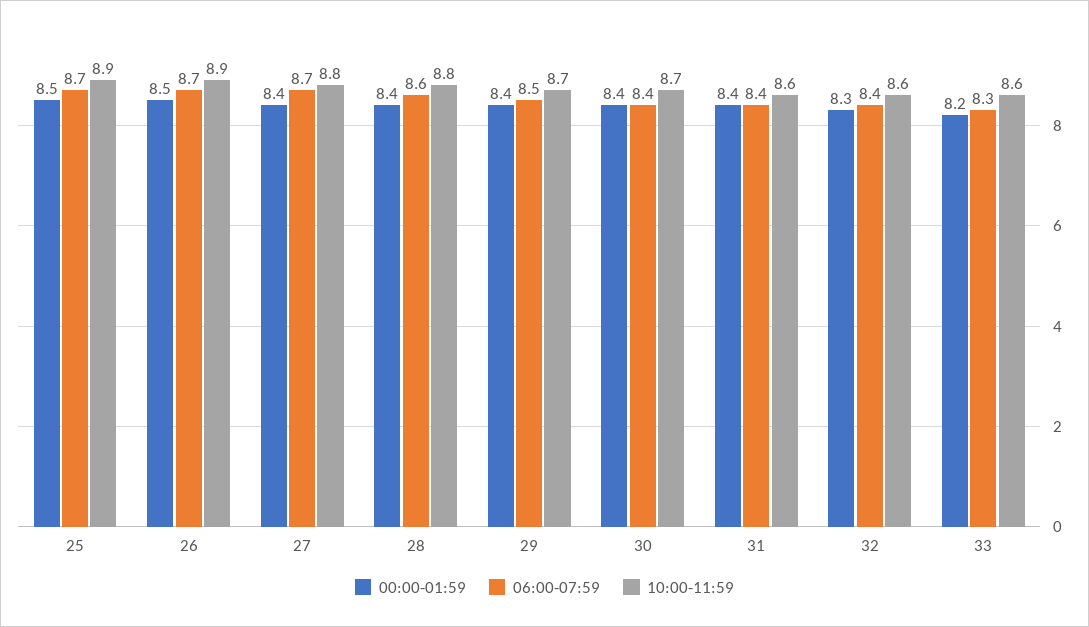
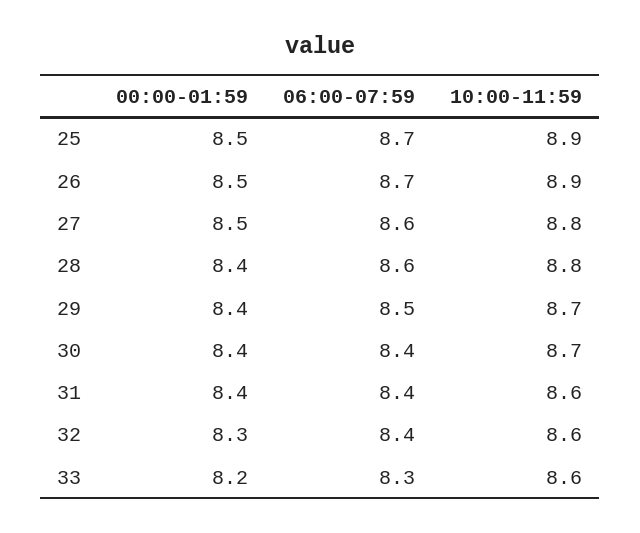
00:00-01:59, 27: 8.4 -> 8.5
06:00-07:59, 27: 8.7 -> 8.6

